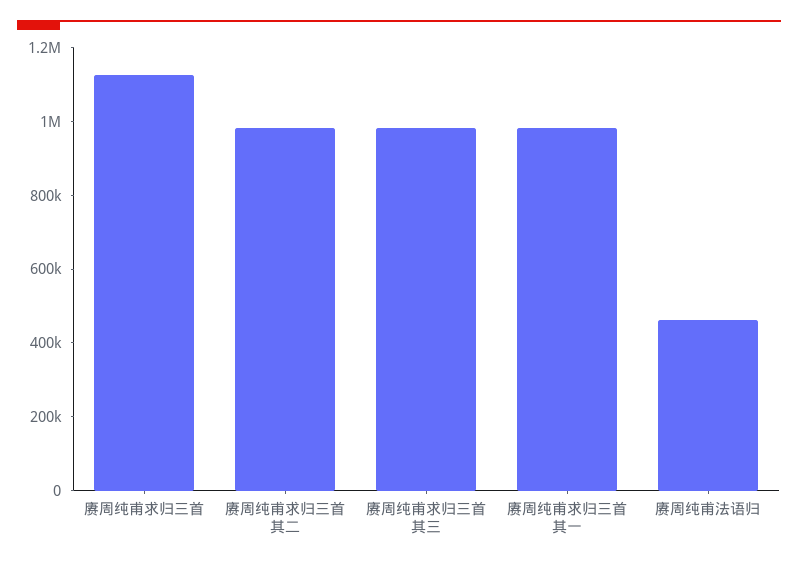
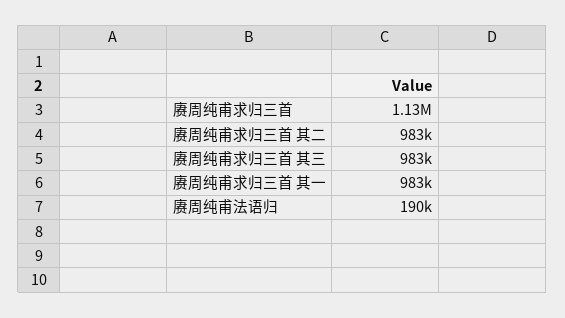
赓周纯甫法语归: 450000 -> 190000

